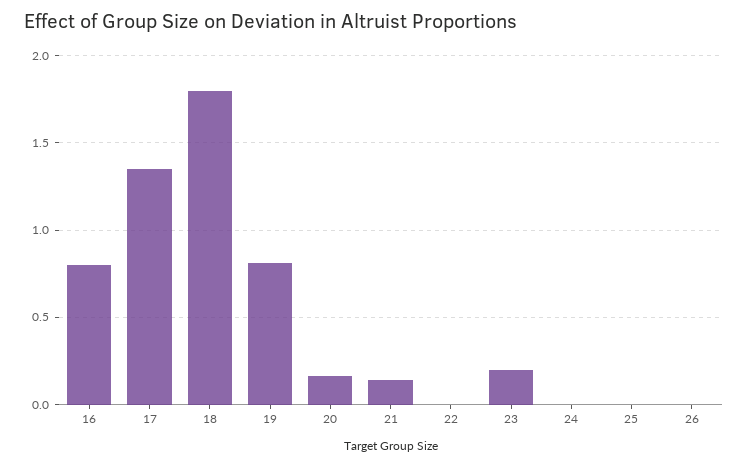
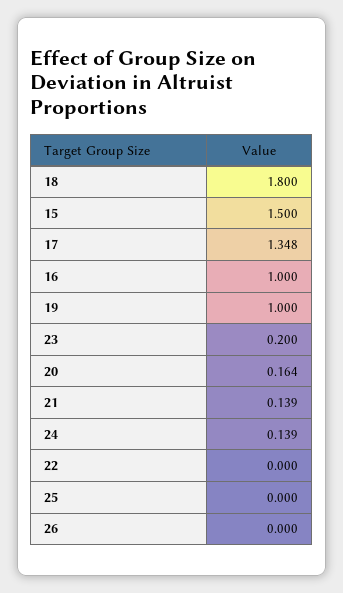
16: 0.8 -> 1
19: 0.8 -> 1
24: 0 -> 0.139
15: none -> 1.5

